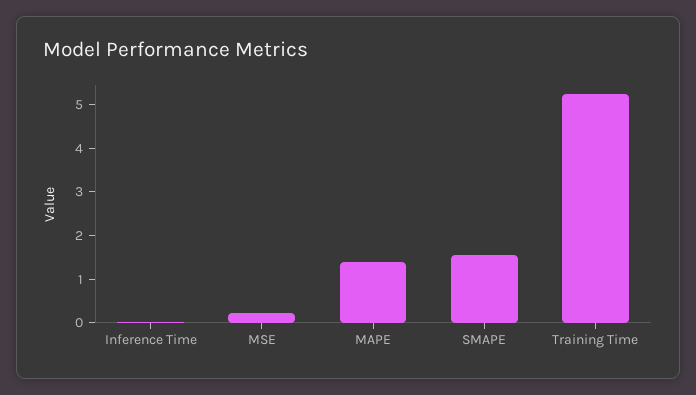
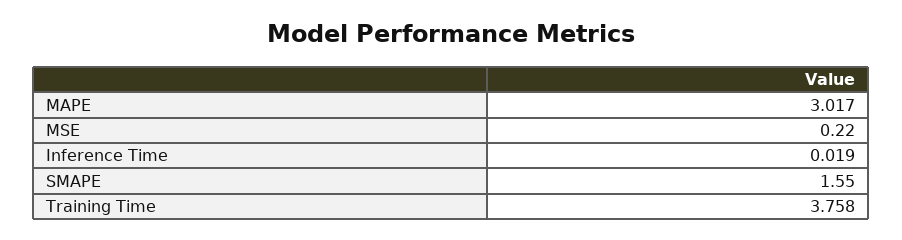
MAPE: 1.4 -> 3.017
Training Time: 5.2 -> 3.758

